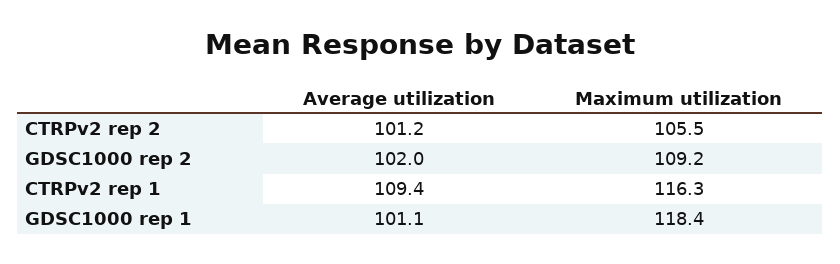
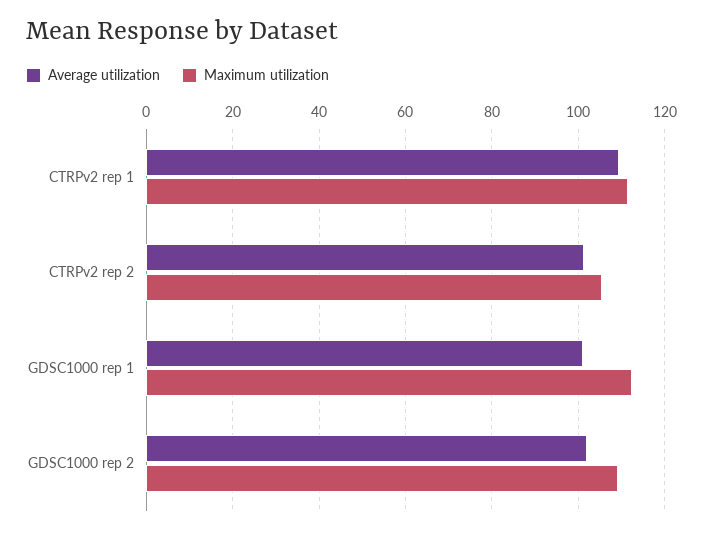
Maximum utilization, CTRPv2 rep 1: 116.3 -> 112
Maximum utilization, GDSC1000 rep 1: 118.4 -> 112

